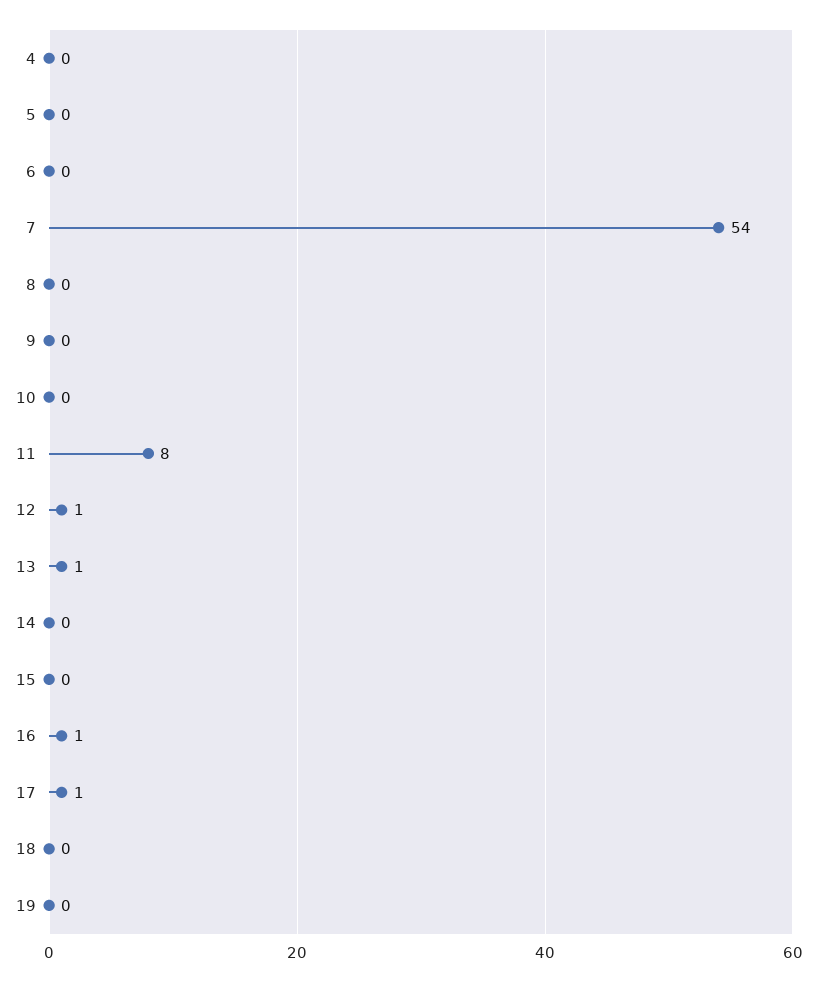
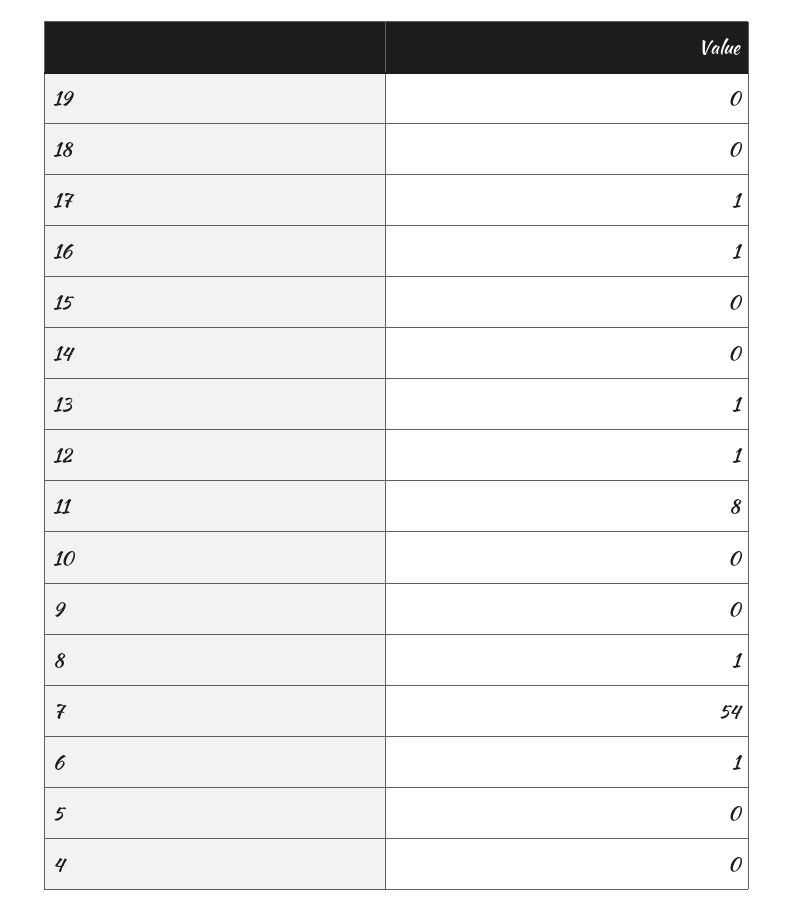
6: 0 -> 1
8: 0 -> 1

